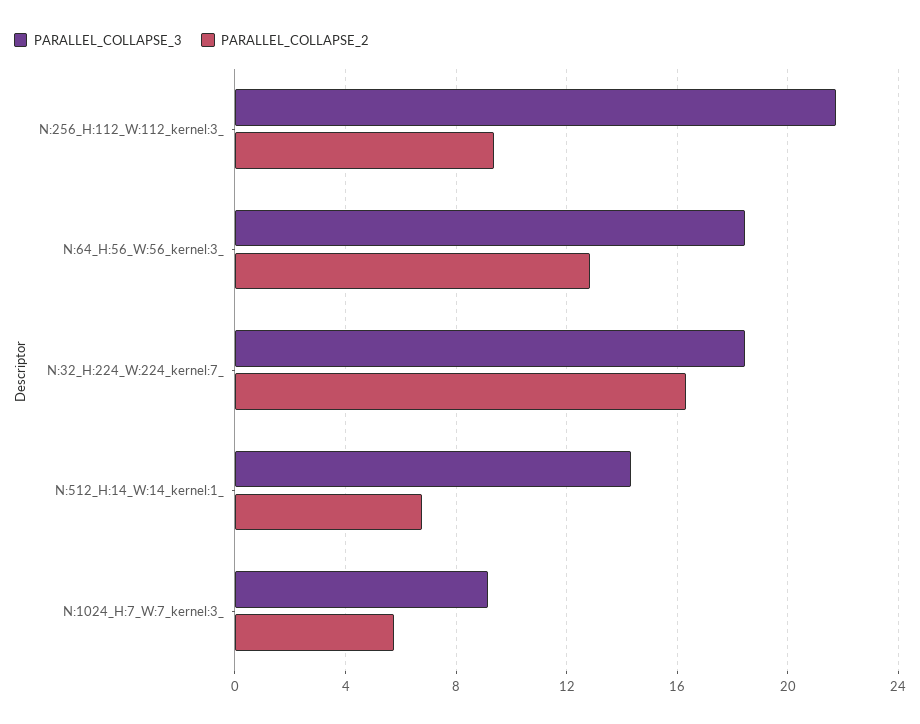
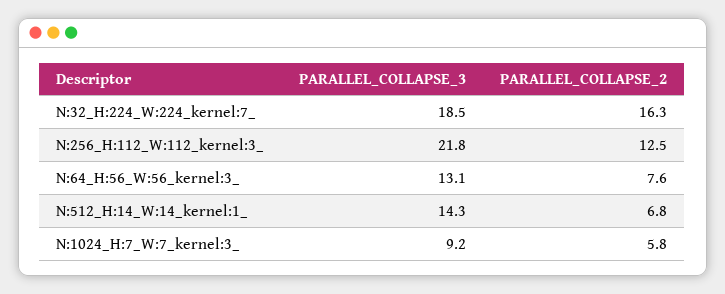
PARALLEL_COLLAPSE_2, N:256_H:112_W:112_kernel:3_: 9.5 -> 12.5
PARALLEL_COLLAPSE_3, N:64_H:56_W:56_kernel:3_: 18.5 -> 13.1
PARALLEL_COLLAPSE_2, N:64_H:56_W:56_kernel:3_: 13 -> 7.6

